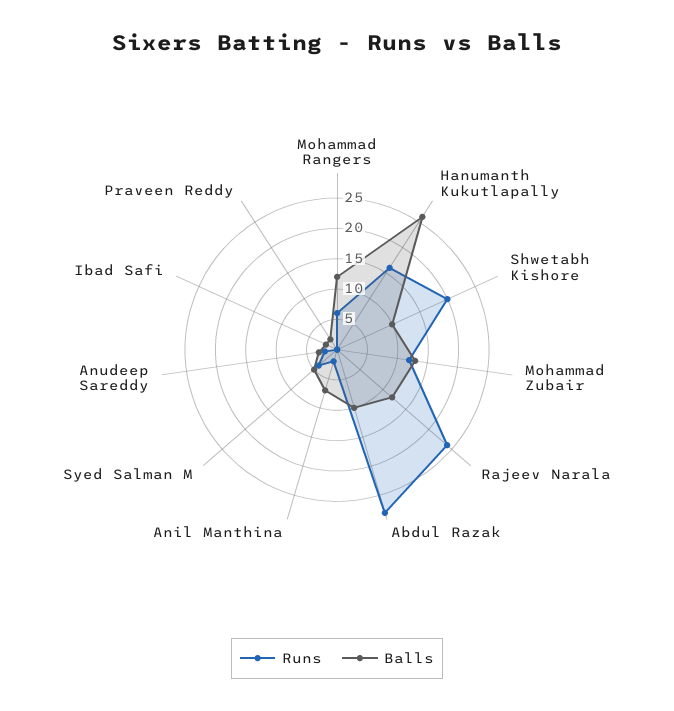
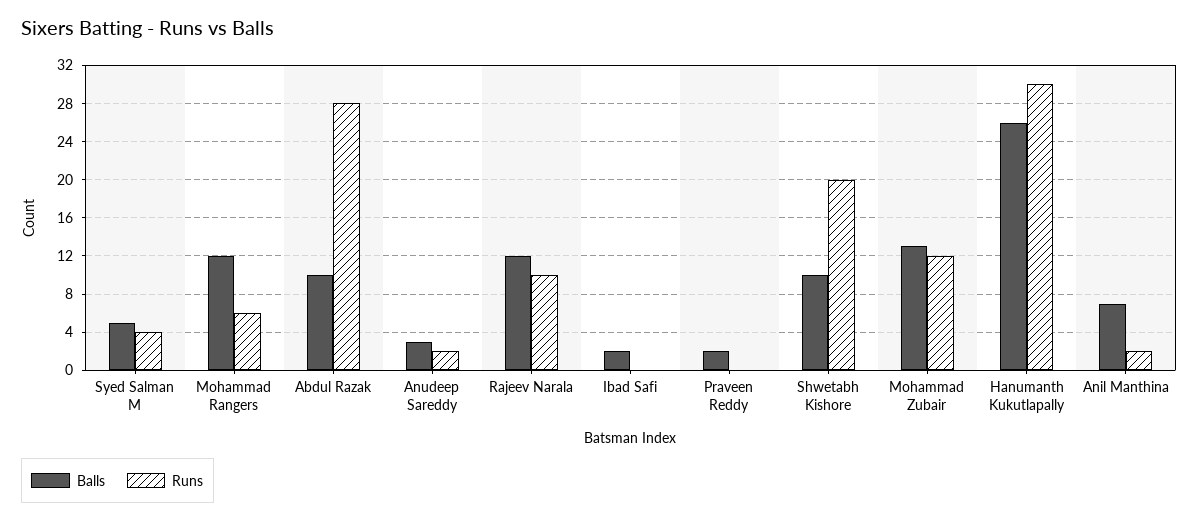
Runs, Hanumanth Kukutlapally: 15 -> 30
Runs, Rajeev Narala: 25 -> 10

